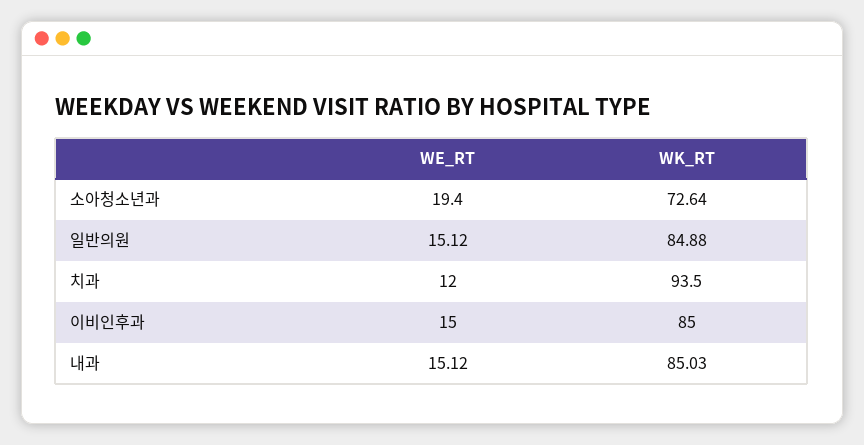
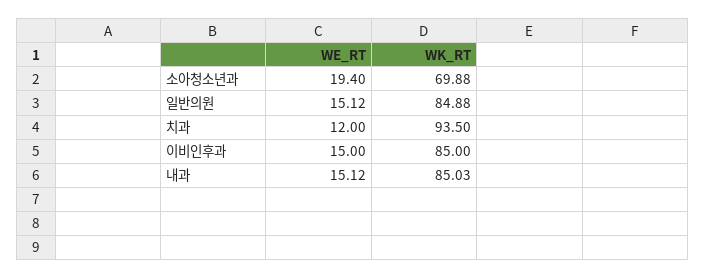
WK_RT, 소아청소년과: 72.64 -> 69.88

